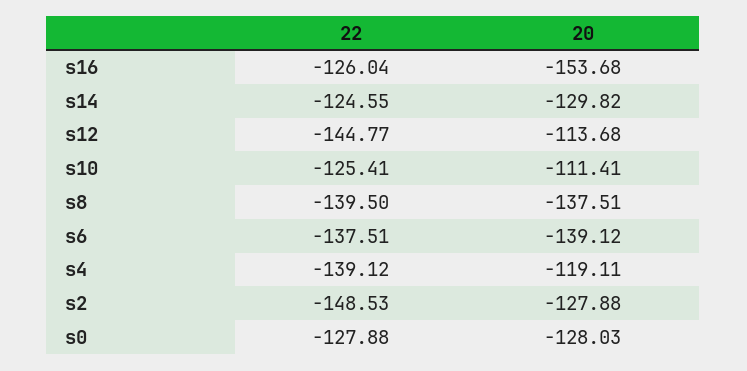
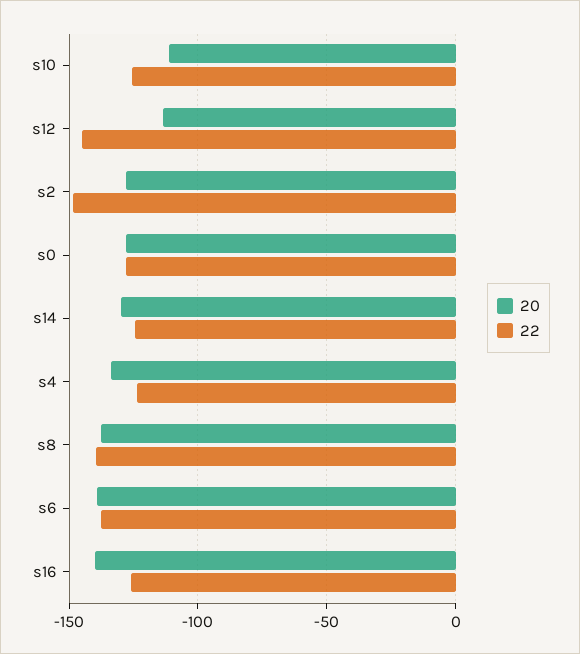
20, s16: -153.68 -> -140
22, s4: -139.12 -> -125
20, s4: -119.11 -> -135

